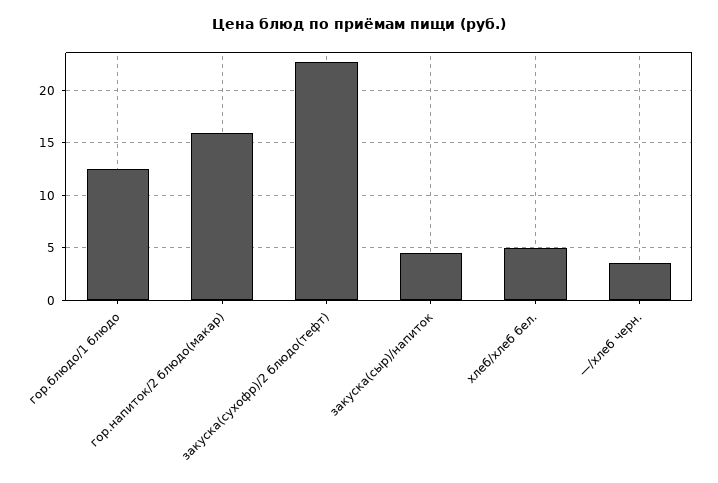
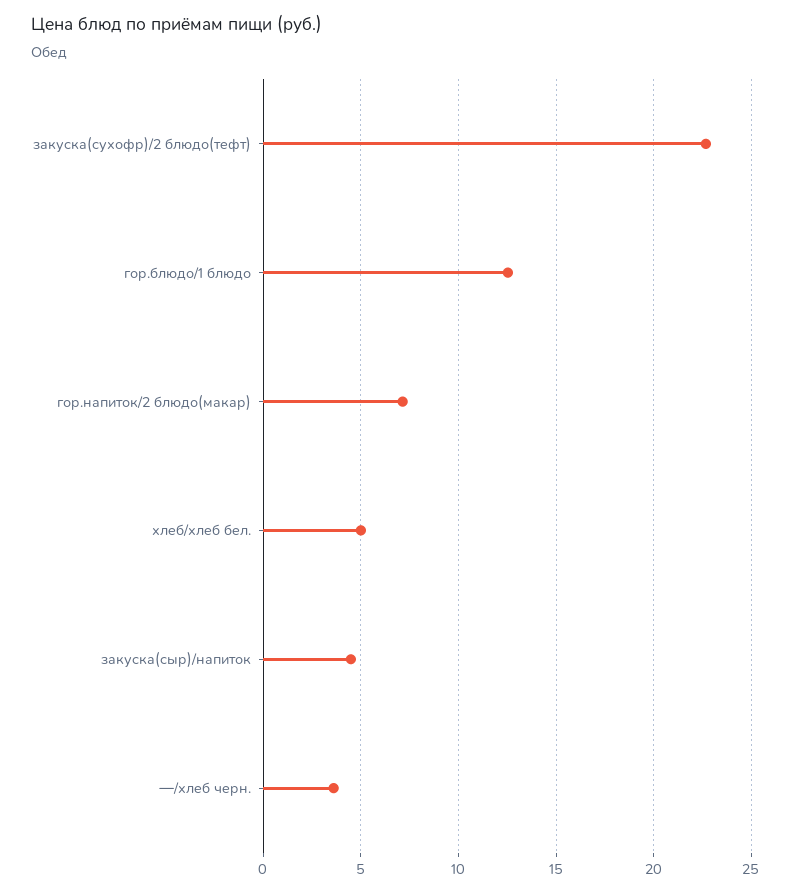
гор.напиток/2 блюдо(макар): 16 -> 7

